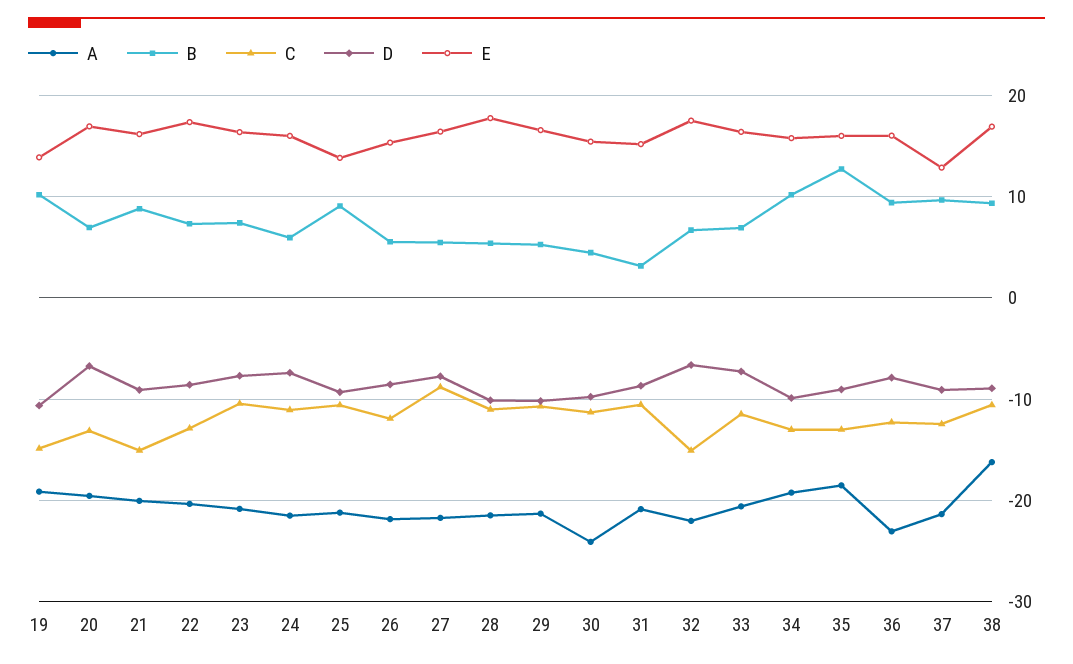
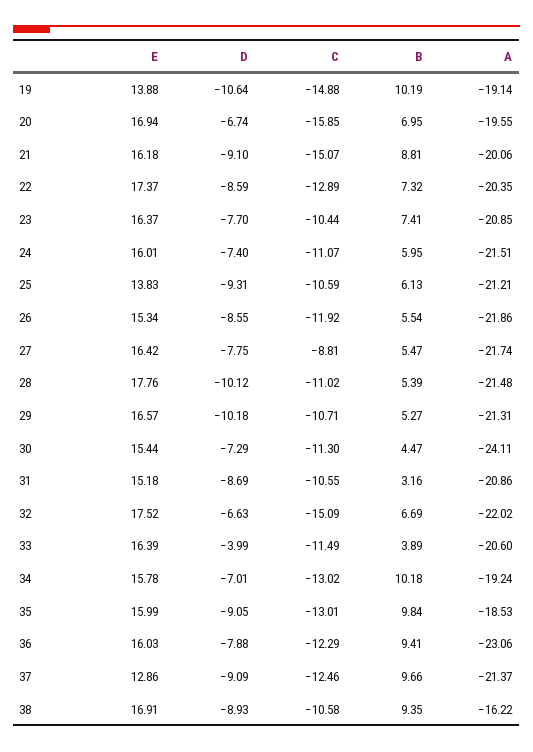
C, 20: -13 -> -15.85
B, 25: 9 -> 6.13
D, 30: -10 -> -7.29
B, 33: 7 -> 3.89
D, 33: -7 -> -3.99
D, 34: -10 -> -7.01
B, 35: 13 -> 9.84

